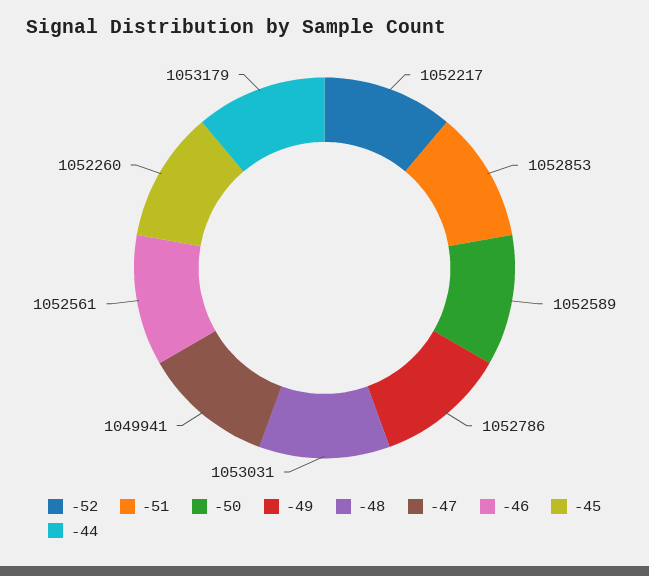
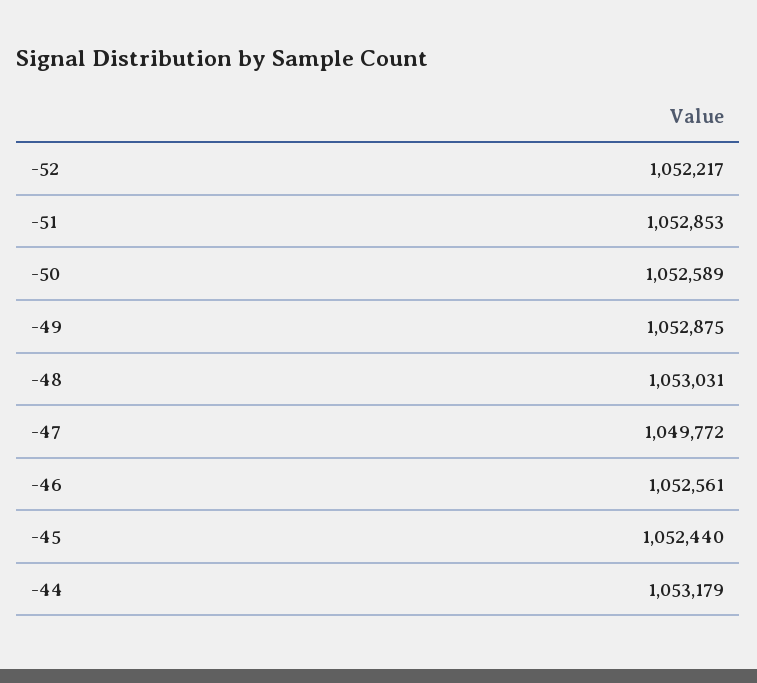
-49: 1052786 -> 1052875
-47: 1049941 -> 1049772
-45: 1052260 -> 1052440

